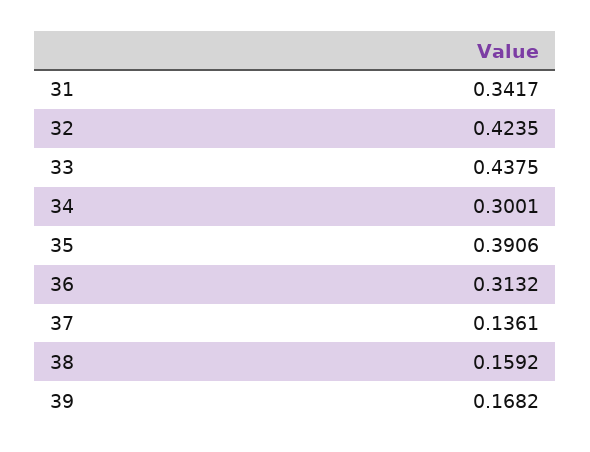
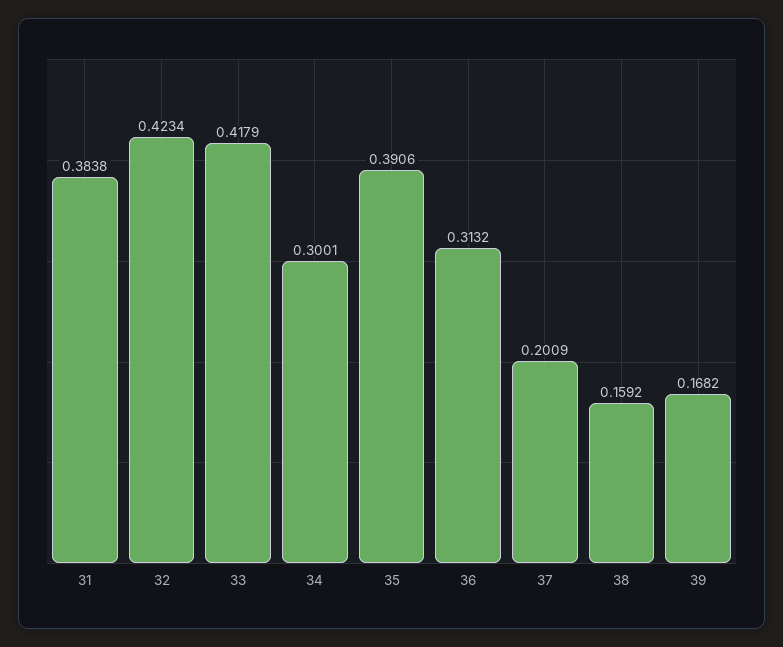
31: 0.3417 -> 0.3838
32: 0.4235 -> 0.4234
33: 0.4375 -> 0.4179
37: 0.1361 -> 0.2009

